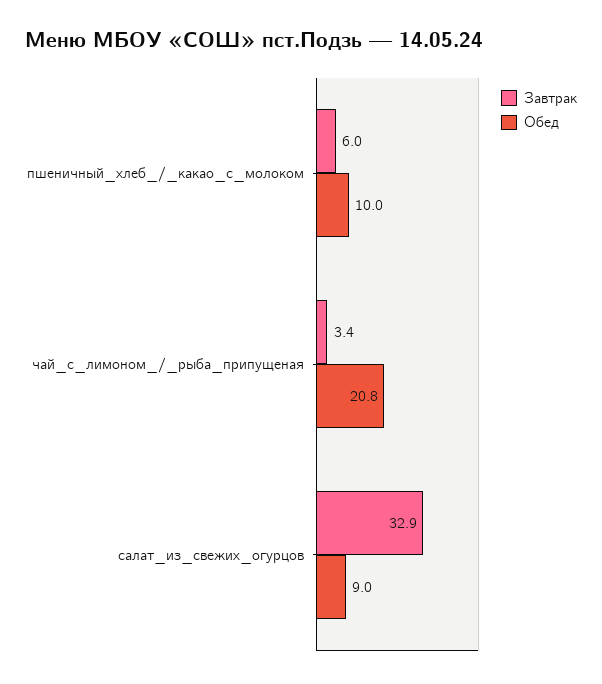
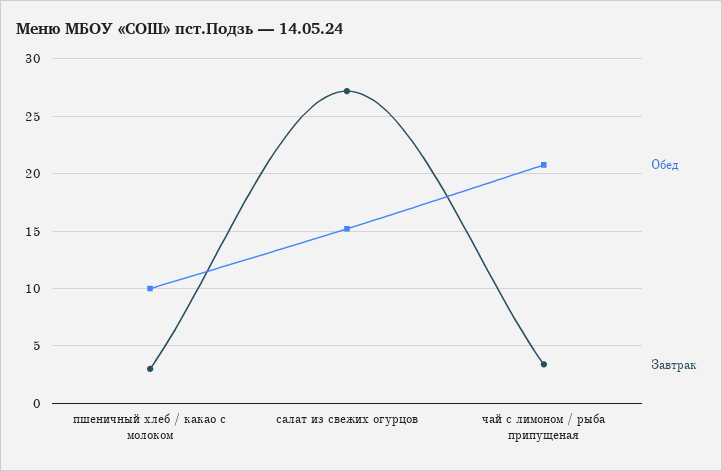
Завтрак, пшеничный_хлеб_/_какао_с_молоком: 6 -> 3
Завтрак, салат_из_свежих_огурцов: 32.9 -> 27
Обед, салат_из_свежих_огурцов: 9 -> 15

